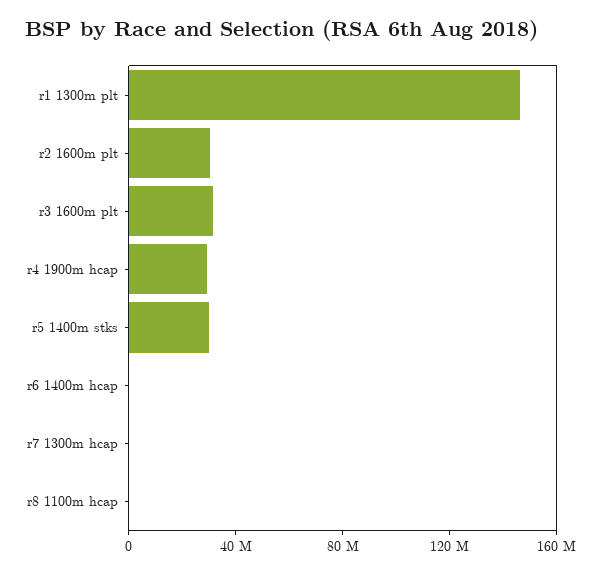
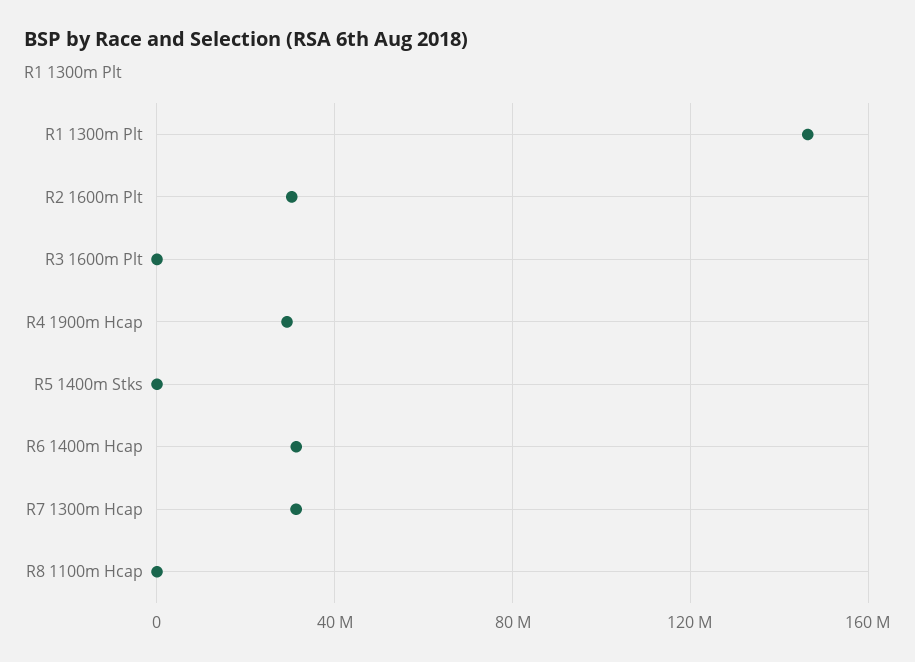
r3 1600m plt: 30000000 -> 0
r5 1400m stks: 30000000 -> 0
r6 1400m hcap: 0 -> 30000000
r7 1300m hcap: 0 -> 30000000

